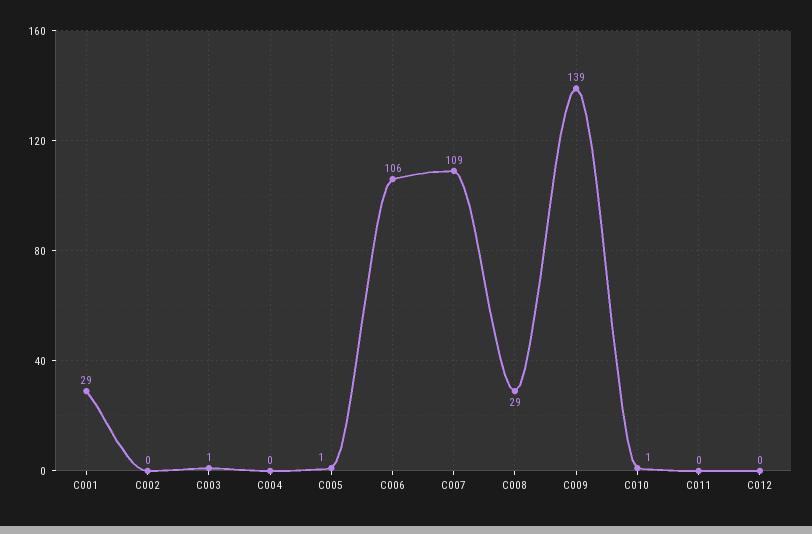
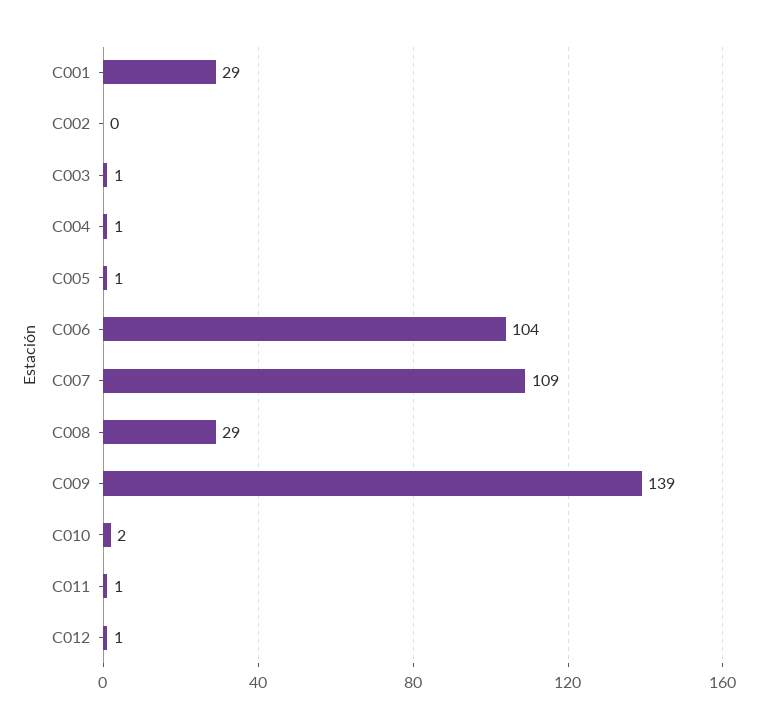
C004: 0 -> 1
C006: 106 -> 104
C010: 1 -> 2
C011: 0 -> 1
C012: 0 -> 1

